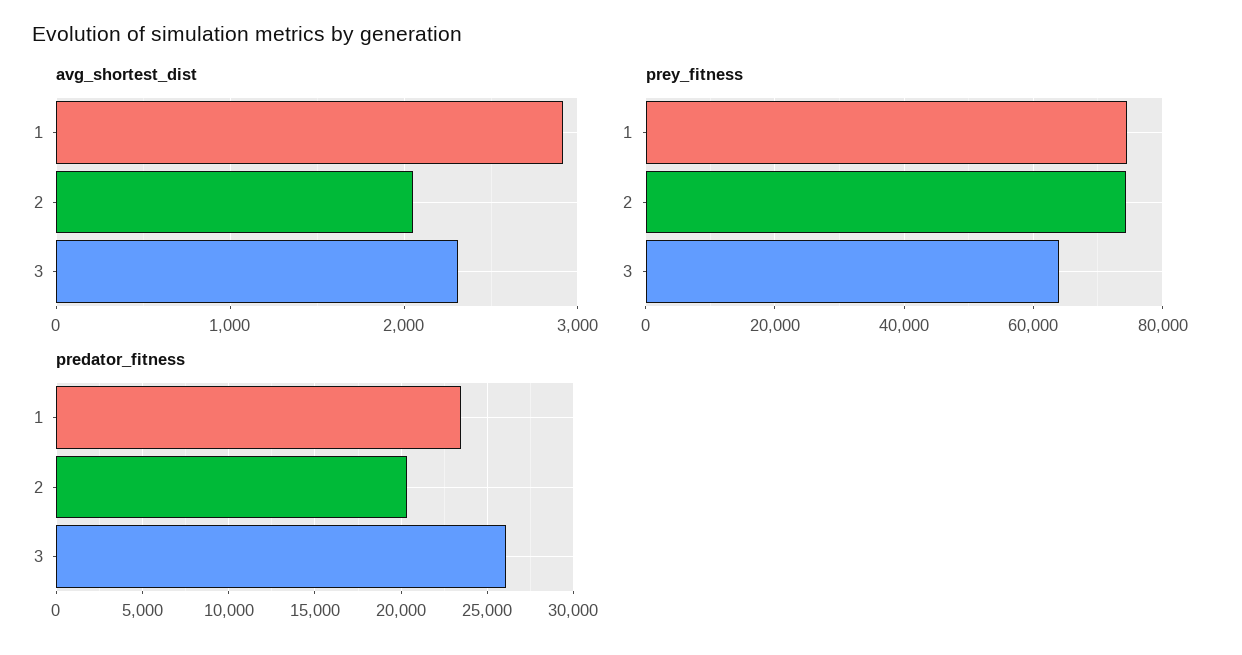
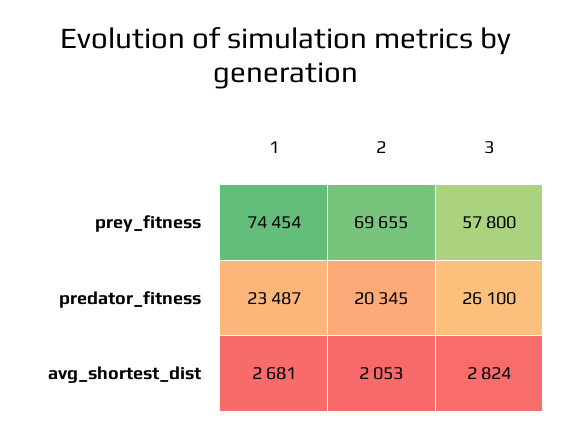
avg_shortest_dist, 1: 2900 -> 2681
avg_shortest_dist, 3: 2300 -> 2824
prey_fitness, 2: 74000 -> 69655
prey_fitness, 3: 64000 -> 57800

